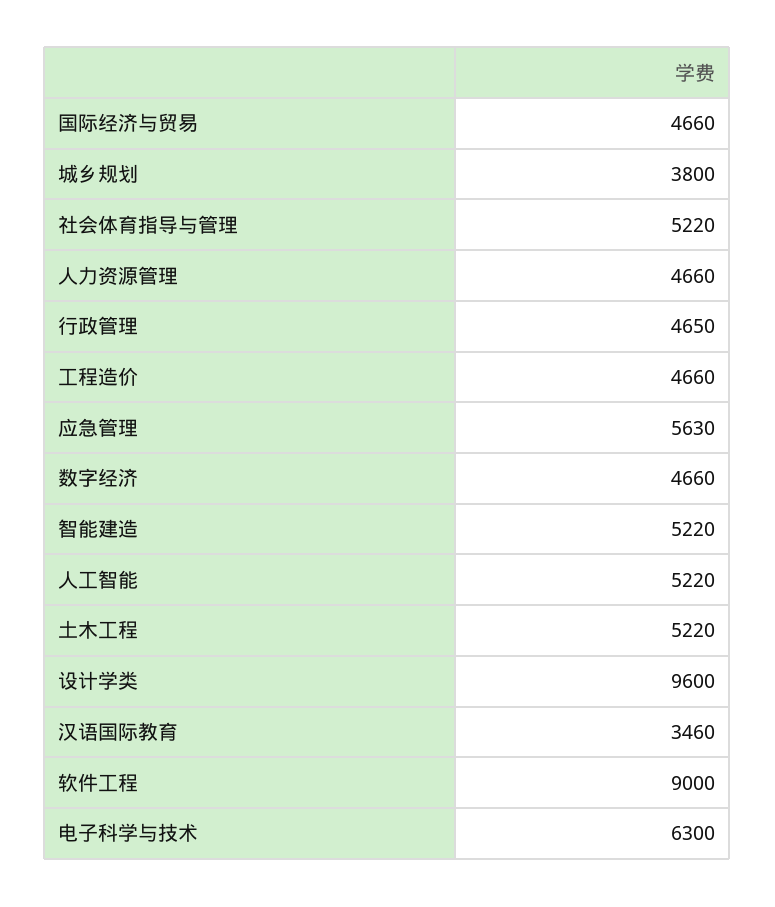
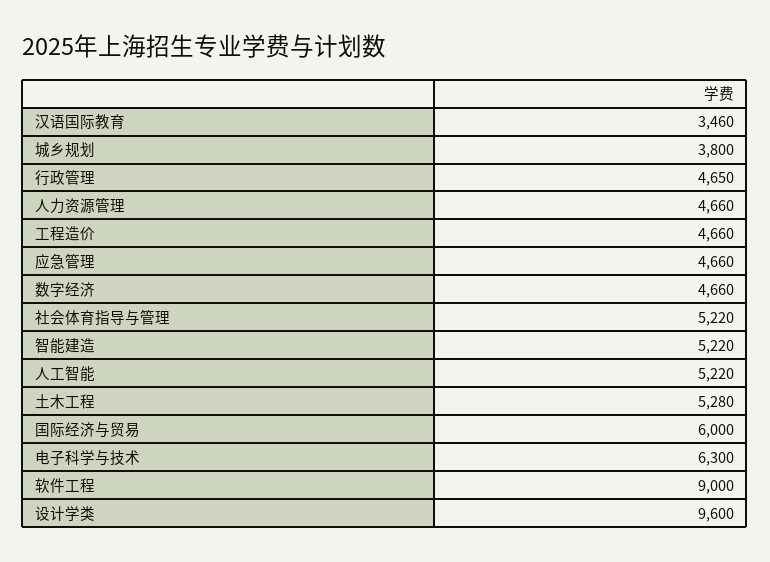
国际经济与贸易: 4660 -> 6000
应急管理: 5630 -> 4660
土木工程: 5220 -> 5280

